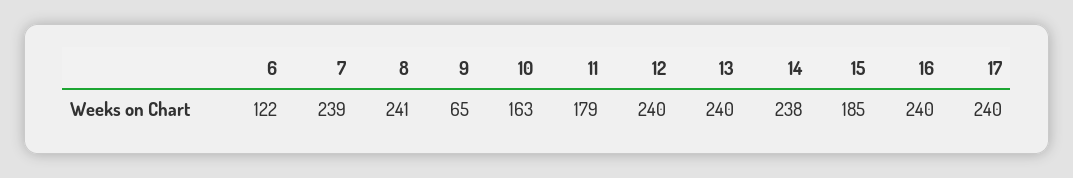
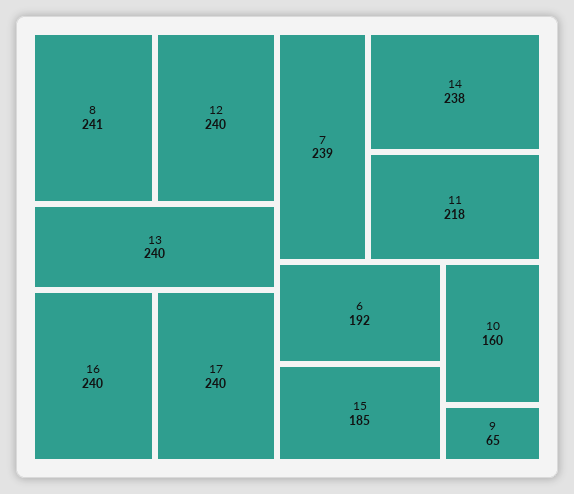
6: 122 -> 192
10: 163 -> 160
11: 179 -> 218

